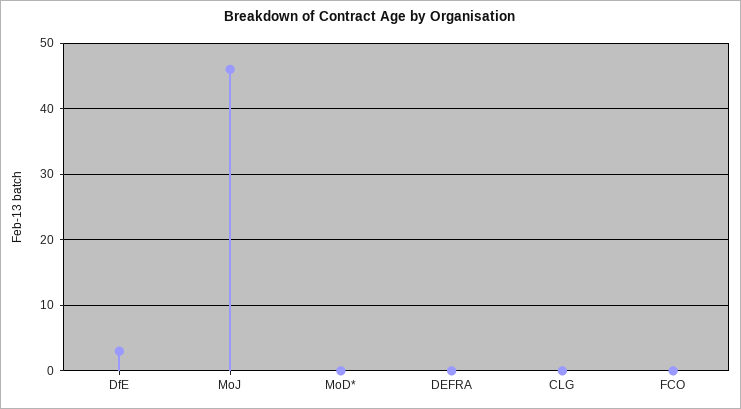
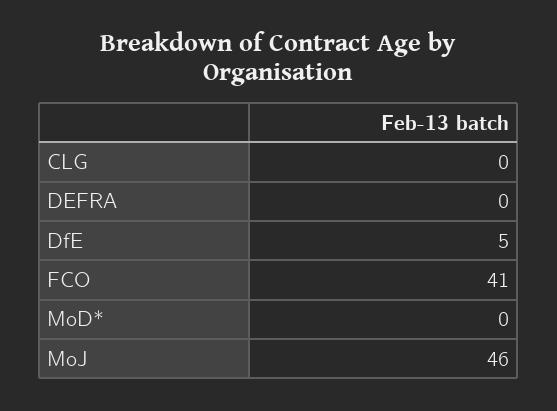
DfE: 3 -> 5
FCO: 0 -> 41

